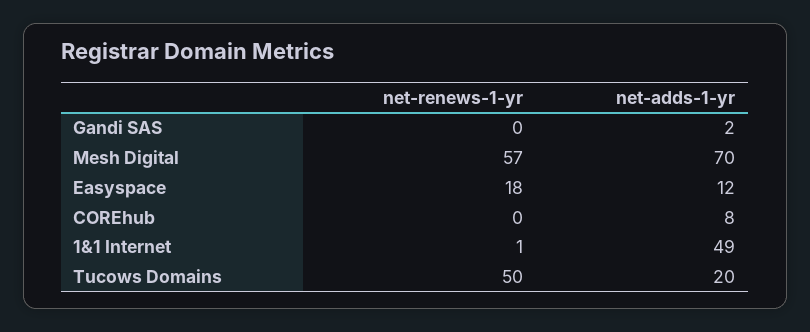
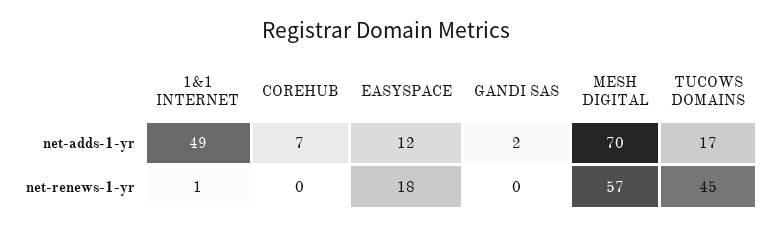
net-adds-1-yr, COREhub: 8 -> 7
net-renews-1-yr, Tucows Domains: 50 -> 45
net-adds-1-yr, Tucows Domains: 20 -> 17

